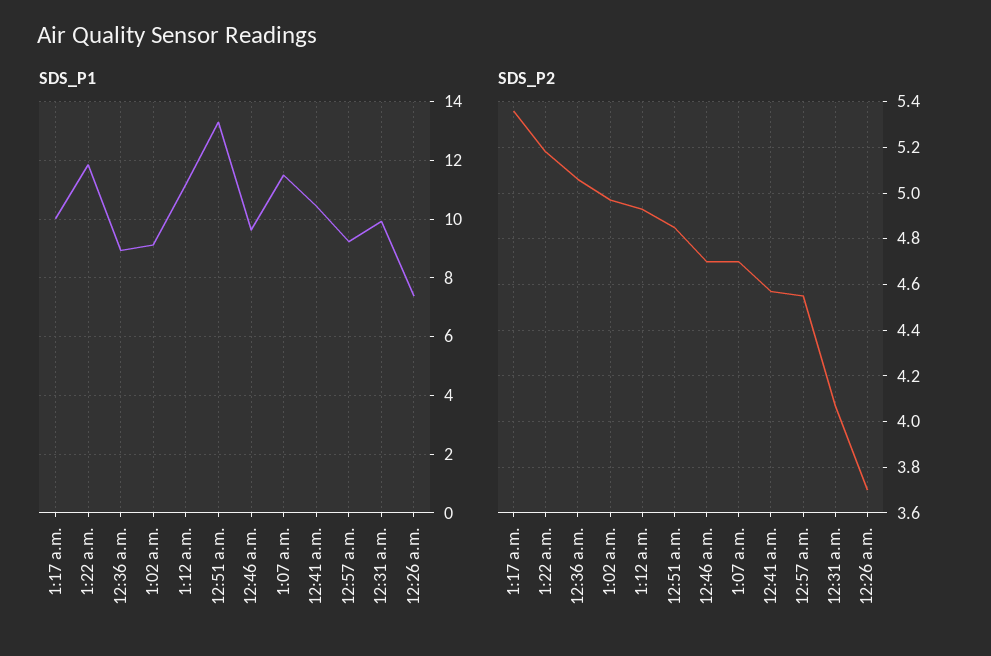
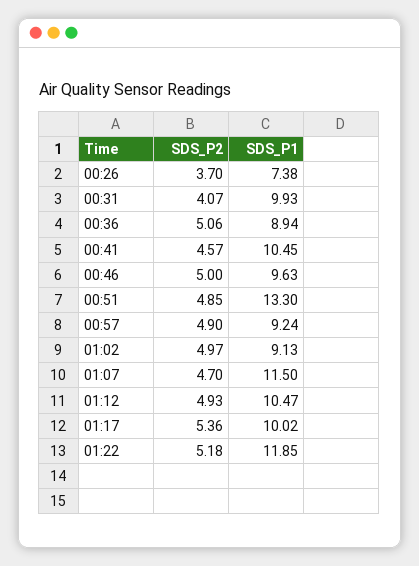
SDS_P1, 1:12 a.m.: 11.25 -> 10.47
SDS_P2, 12:46 a.m.: 4.7 -> 5
SDS_P2, 12:57 a.m.: 4.55 -> 4.9

